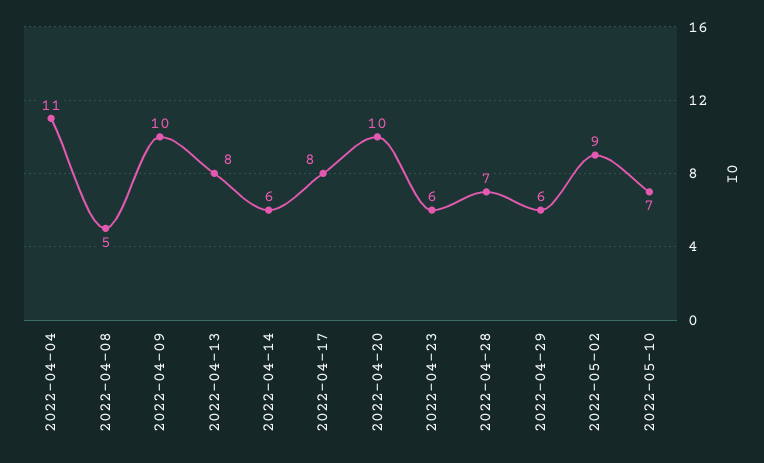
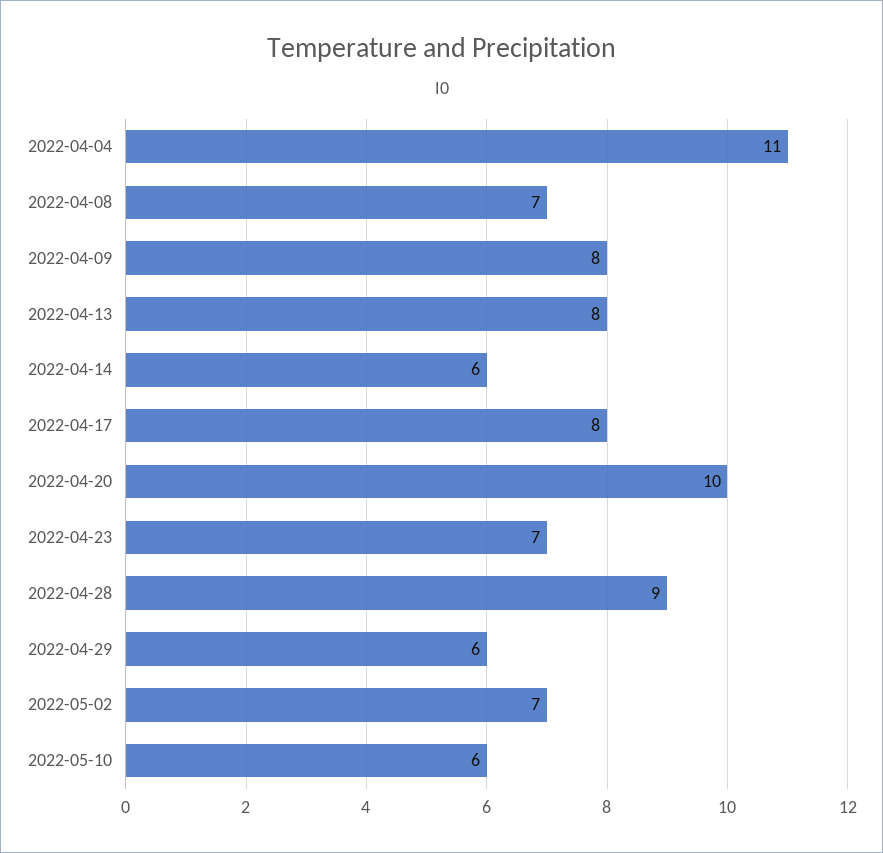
2022-04-08: 5 -> 7
2022-04-09: 10 -> 8
2022-04-23: 6 -> 7
2022-04-28: 7 -> 9
2022-05-02: 9 -> 7
2022-05-10: 7 -> 6

